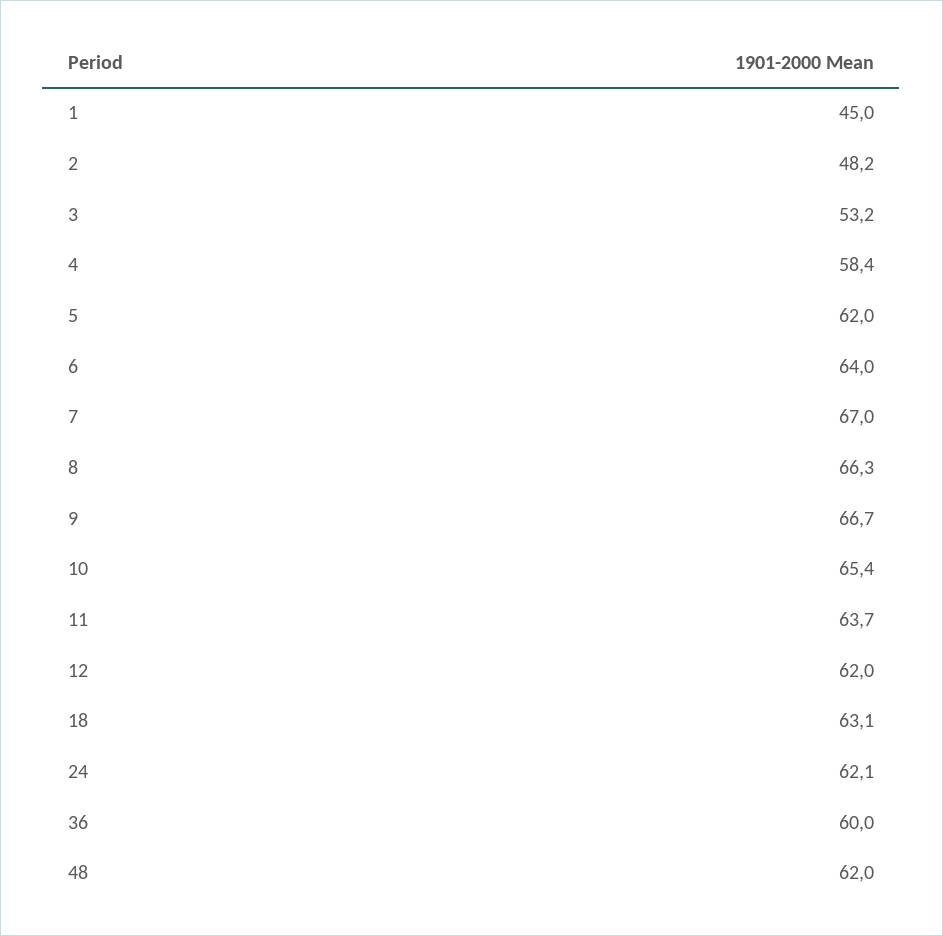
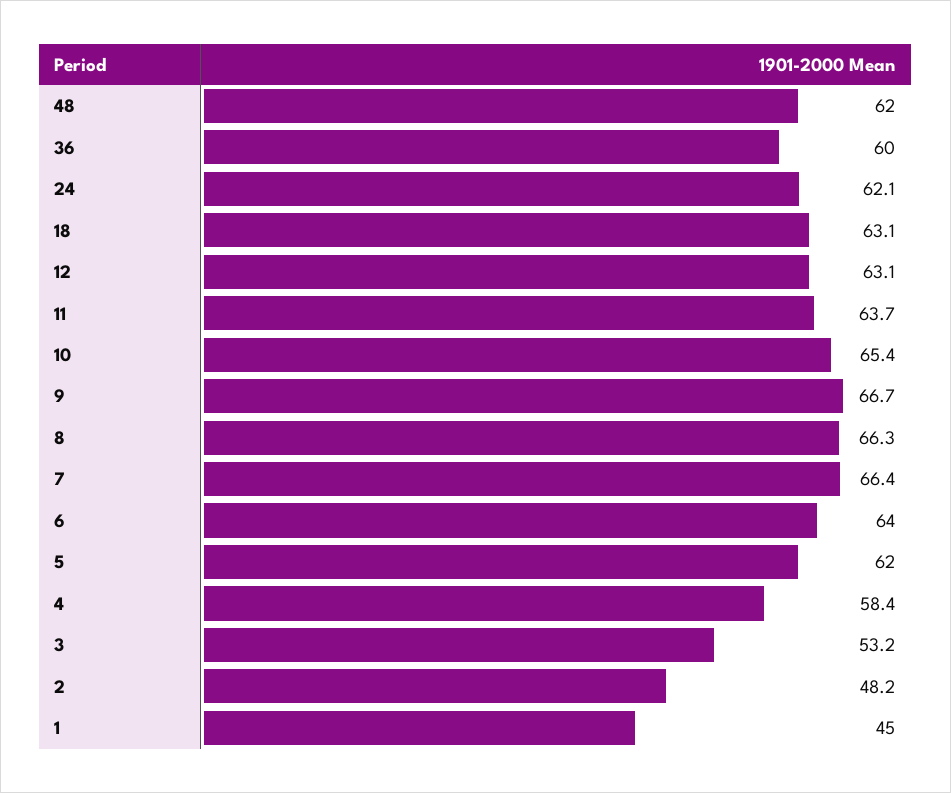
7: 67 -> 66.4
12: 62 -> 63.1

